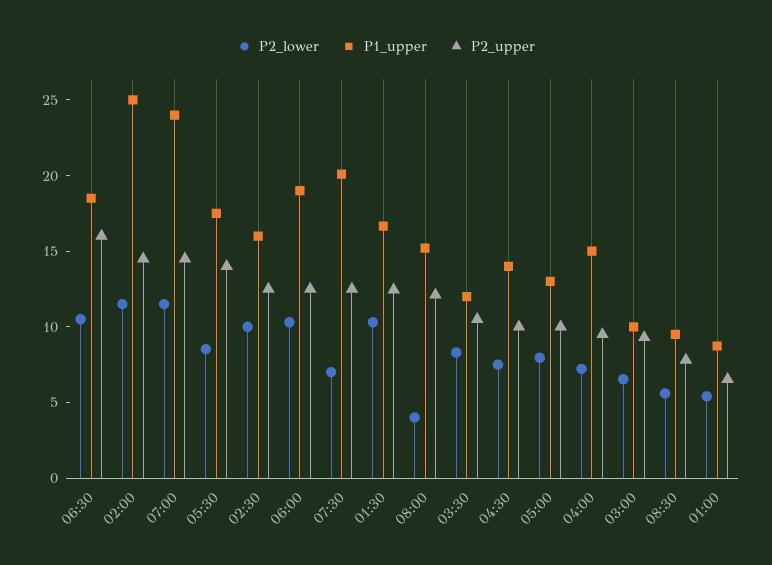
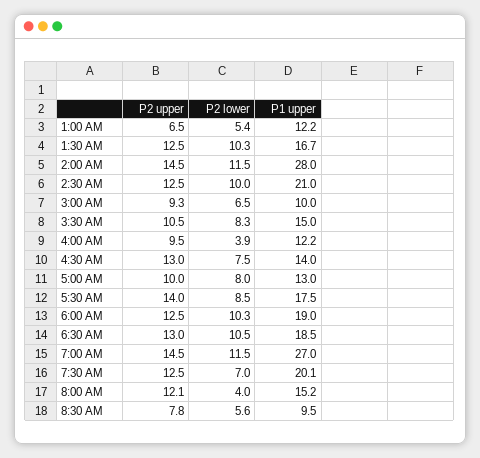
P2_upper, 06:30: 16 -> 13
P1_upper, 02:00: 25 -> 28
P1_upper, 07:00: 24 -> 27
P1_upper, 02:30: 16 -> 21
P1_upper, 03:30: 12 -> 15
P2_upper, 04:30: 10 -> 13
P2_lower, 04:00: 7 -> 3.9
P1_upper, 04:00: 15 -> 12.2
P1_upper, 01:00: 9 -> 12.2

